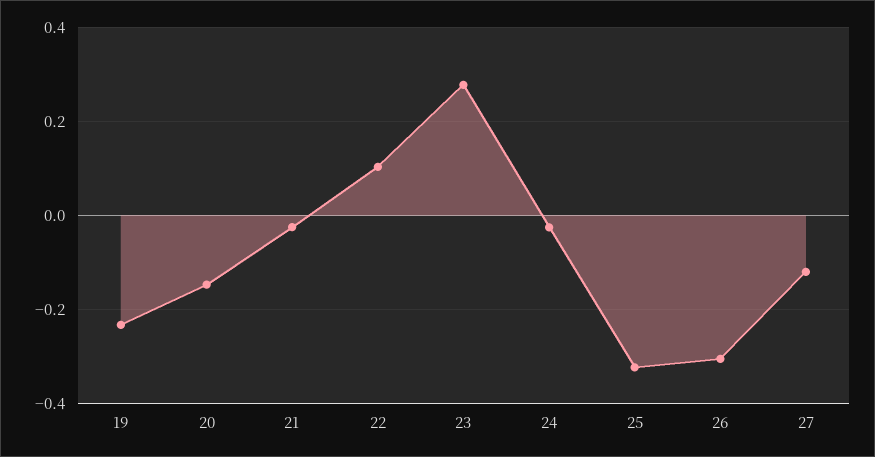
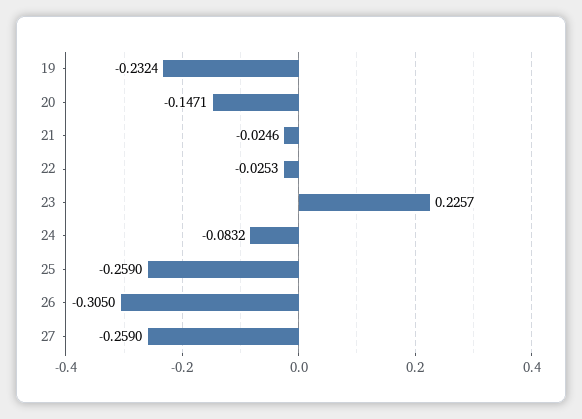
22: 0.1 -> -0.0253
23: 0.28 -> 0.2257
24: -0.02 -> -0.0832
25: -0.32 -> -0.259
27: -0.12 -> -0.259

